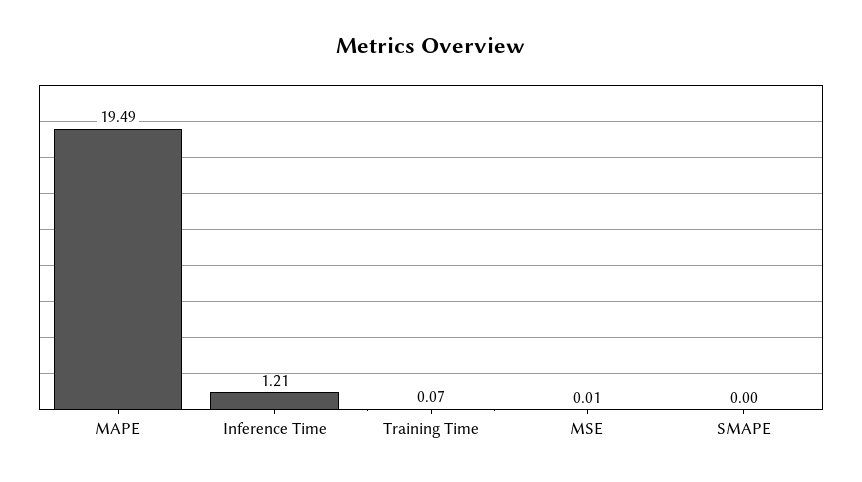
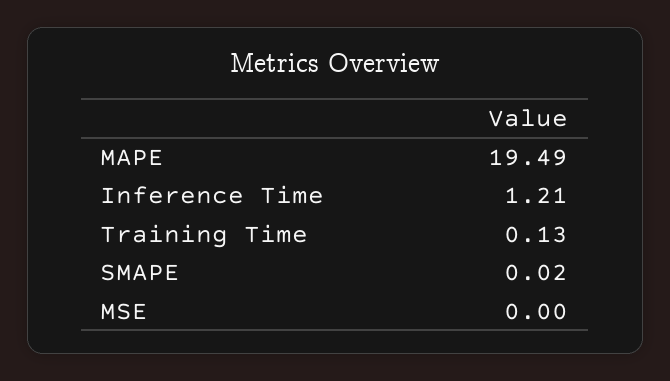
Training Time: 0.07 -> 0.13
MSE: 0.01 -> 0
SMAPE: 0 -> 0.02

